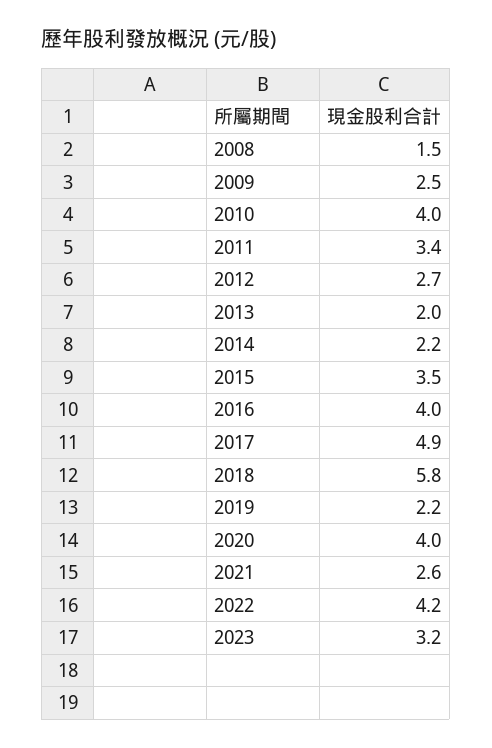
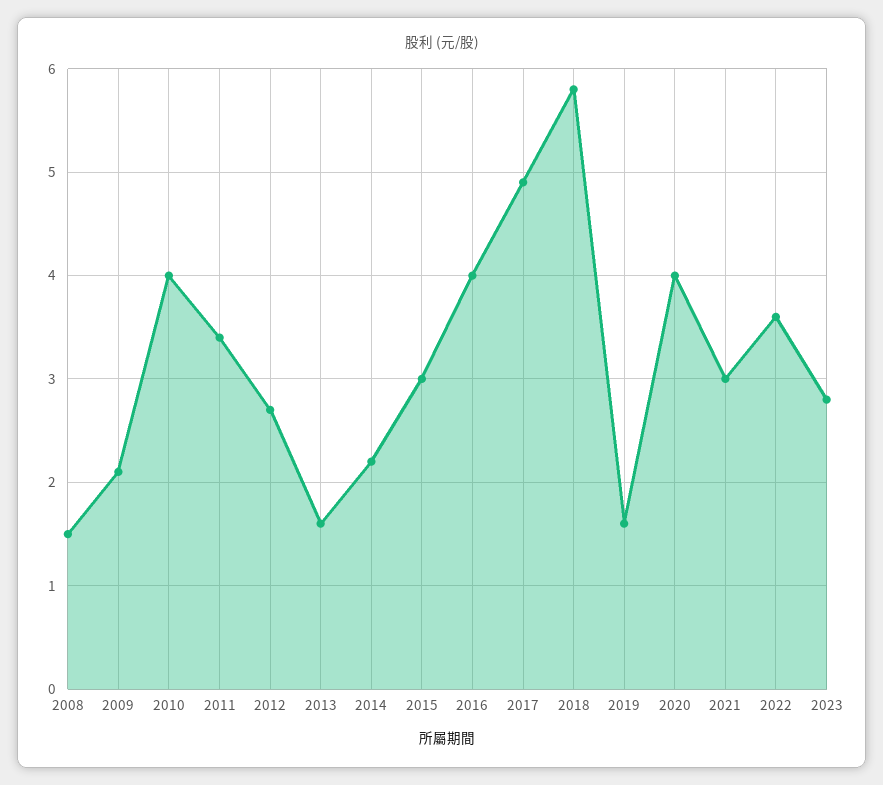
2009: 2.5 -> 2.1
2013: 2 -> 1.6
2015: 3.5 -> 3
2019: 2.2 -> 1.6
2021: 2.6 -> 3
2022: 4.2 -> 3.6
2023: 3.2 -> 2.8

